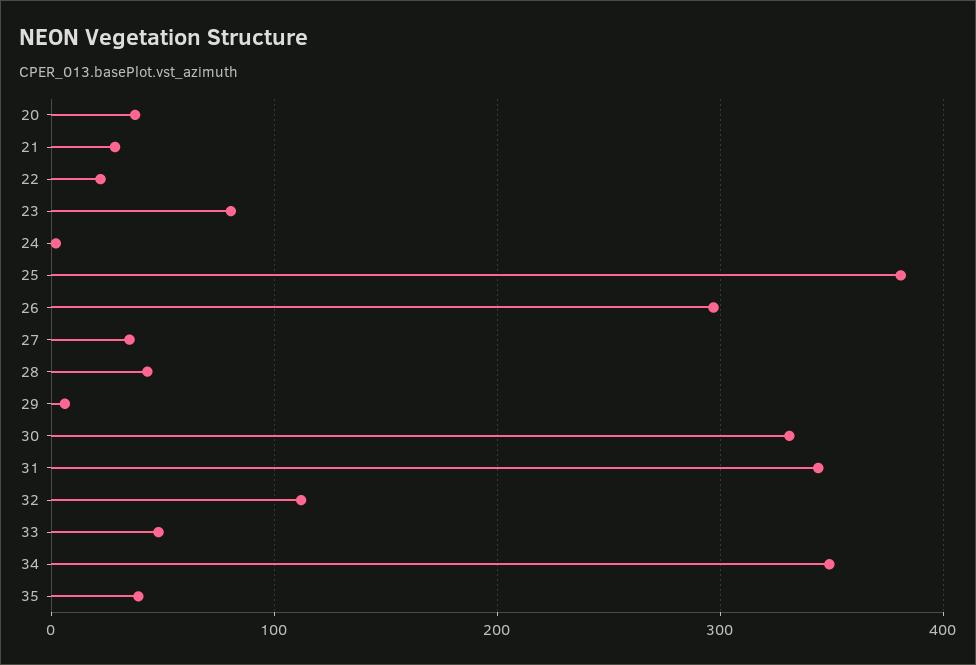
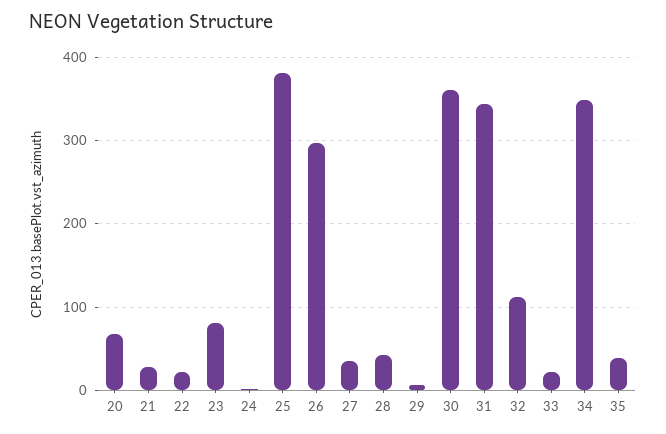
20: 40 -> 70
30: 330 -> 360
33: 50 -> 20

